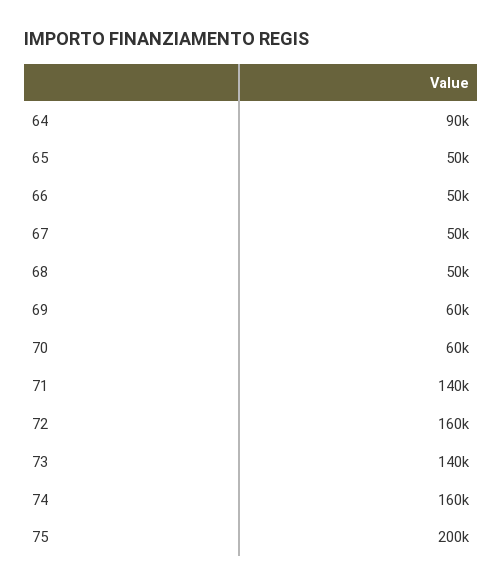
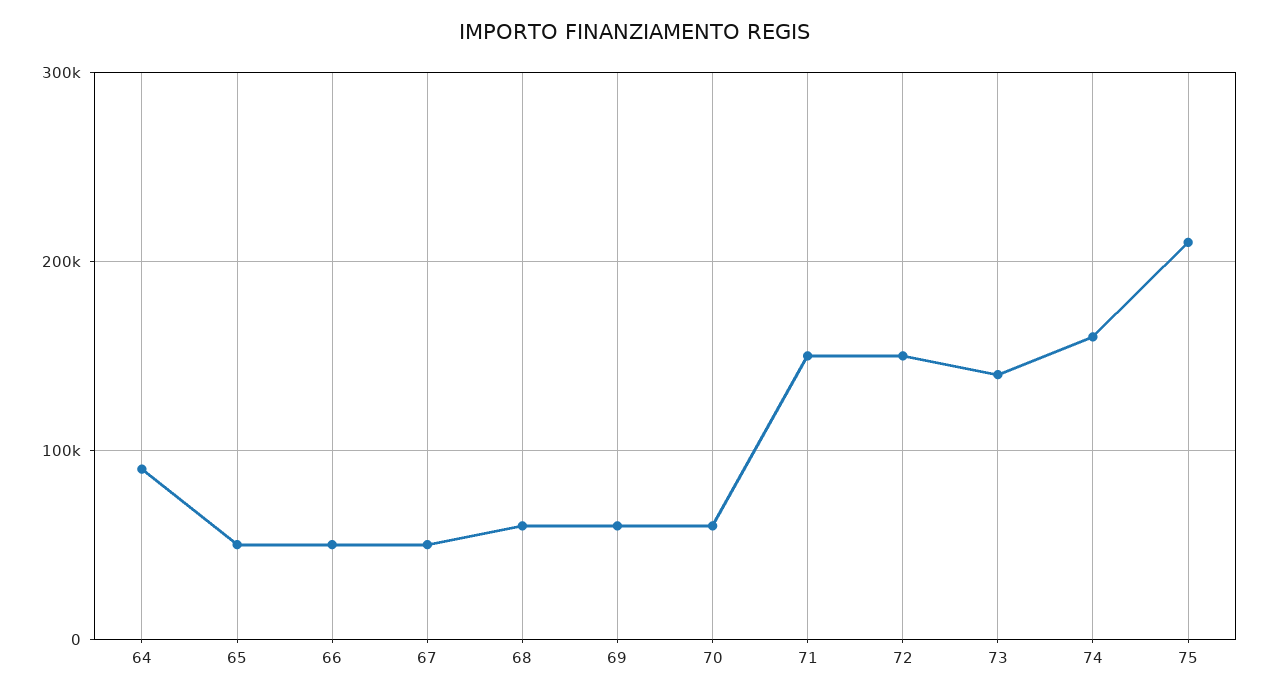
68: 50000 -> 60000
71: 140000 -> 150000
72: 160000 -> 150000
75: 200000 -> 210000

